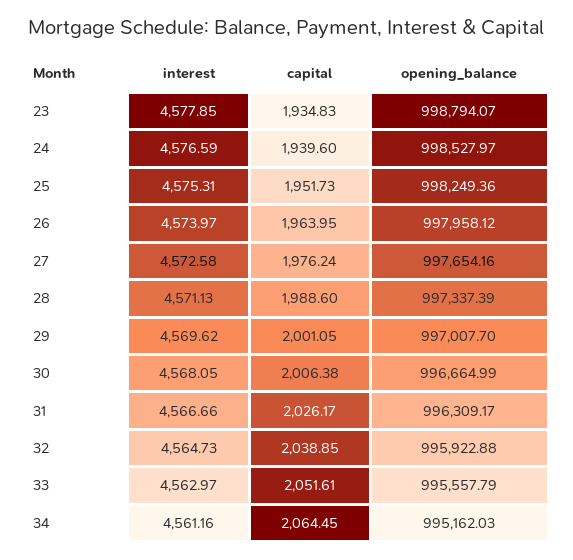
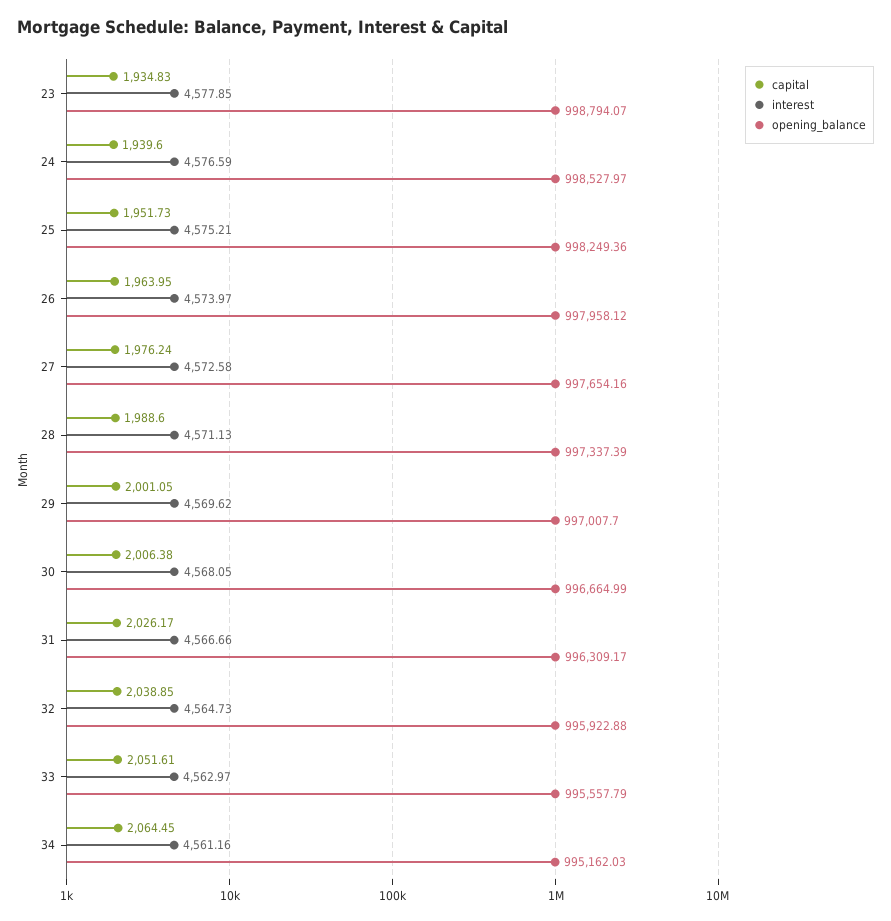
interest, 25: 4575.31 -> 4575.21

